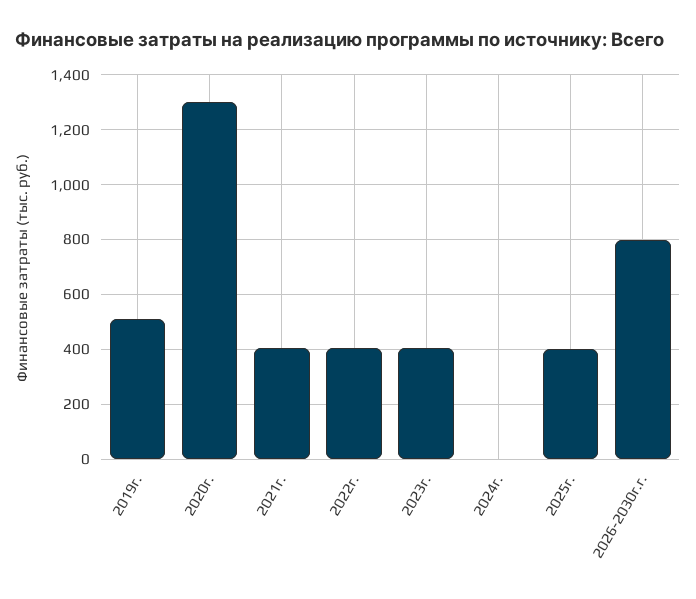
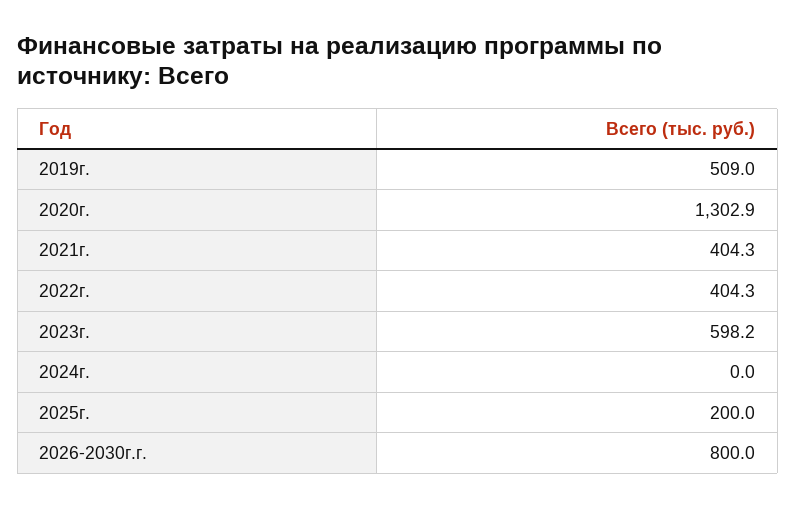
2023г.: 400 -> 598.2
2025г.: 400 -> 200

